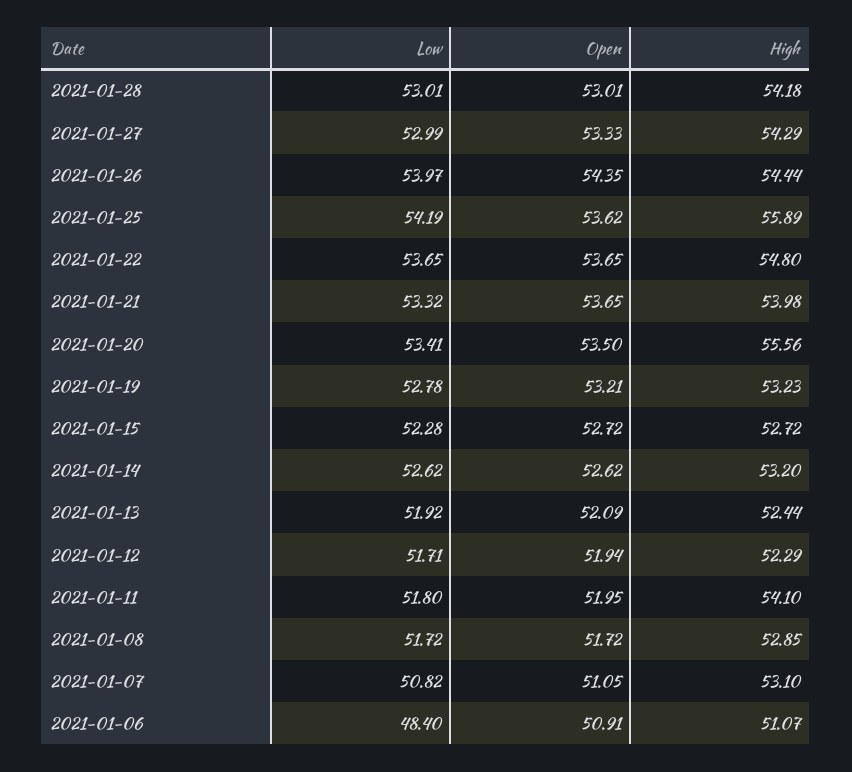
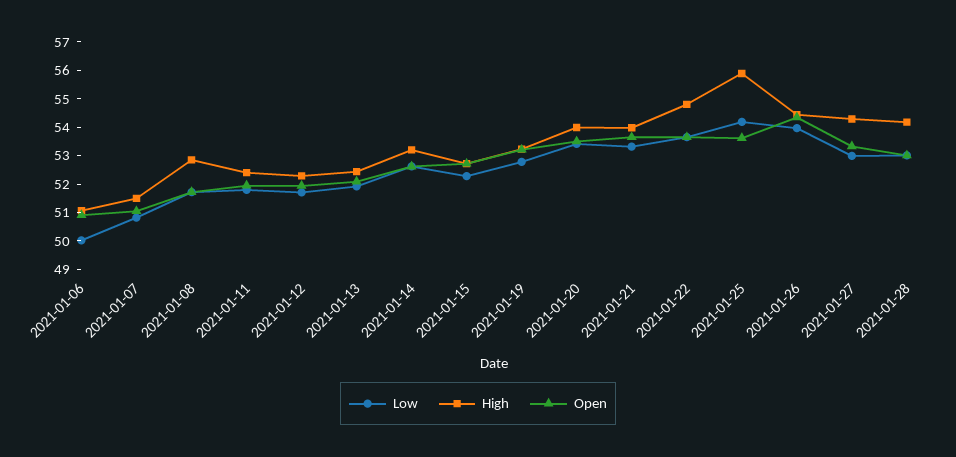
High, 2021-01-20: 55.56 -> 54
High, 2021-01-11: 54.1 -> 52.5
High, 2021-01-07: 53.1 -> 51.5
Low, 2021-01-06: 48.4 -> 50

